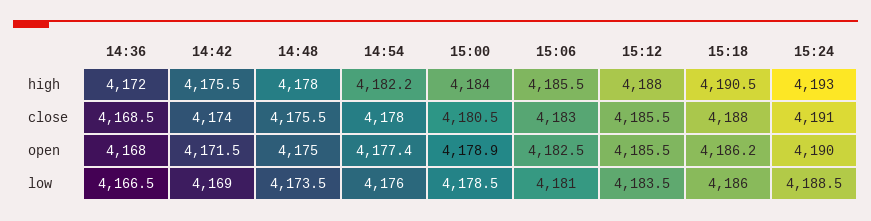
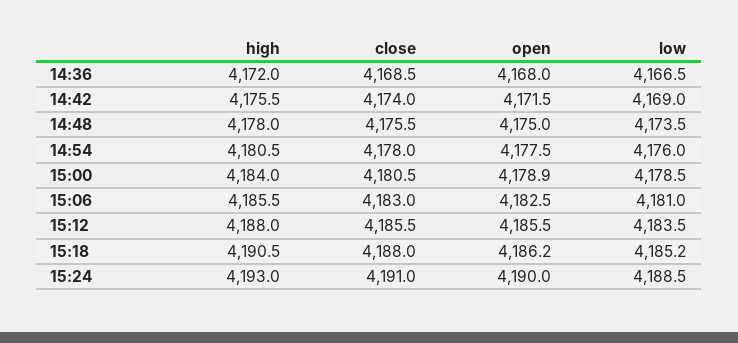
14:54, high: 4182.2 -> 4180.5
14:54, open: 4177.4 -> 4177.5
15:18, low: 4186 -> 4185.2

